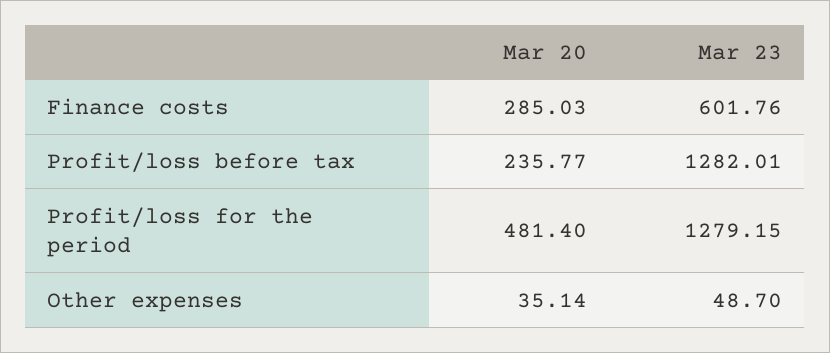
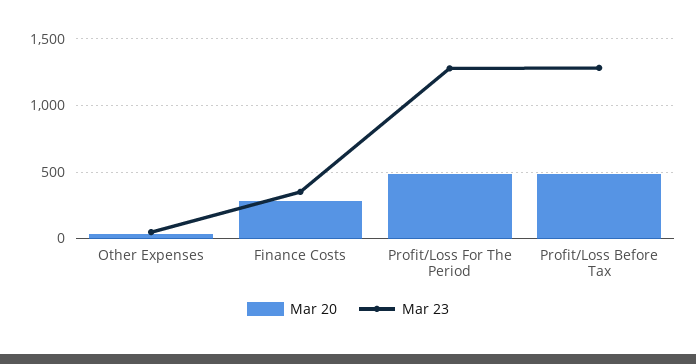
Mar 23, Finance costs: 601.76 -> 350
Mar 20, Profit/loss before tax: 235.77 -> 500

